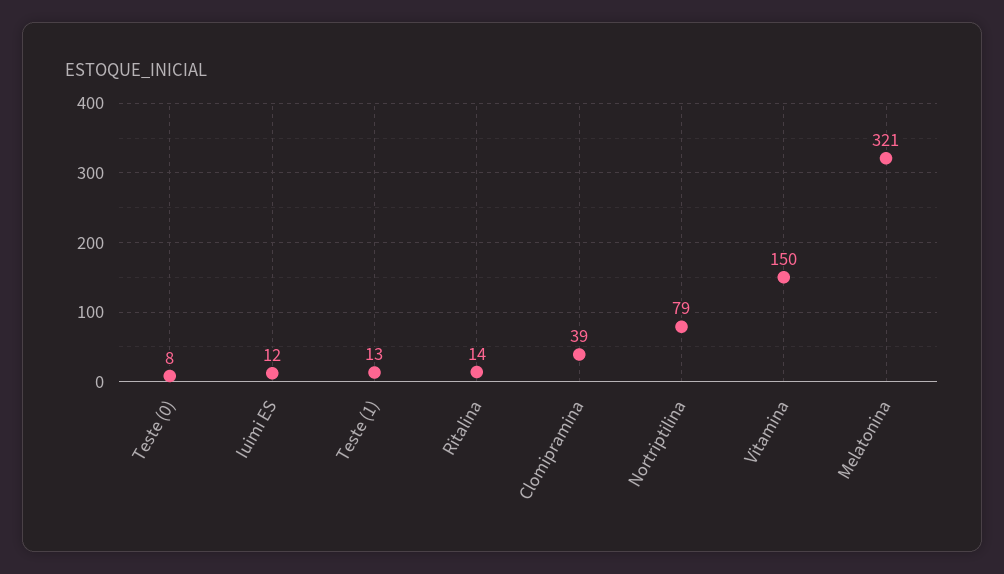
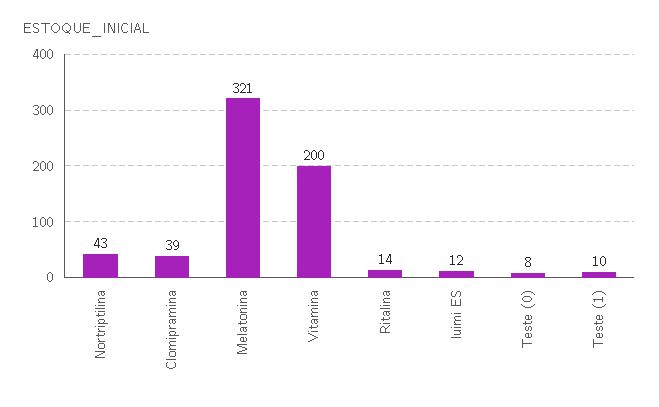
Teste (1): 13 -> 10
Nortriptilina: 79 -> 43
Vitamina: 150 -> 200

